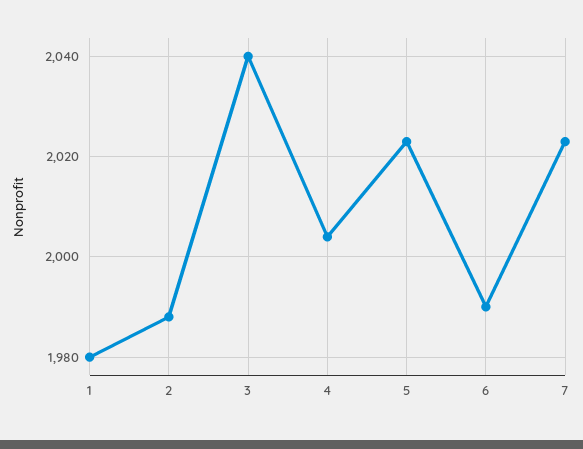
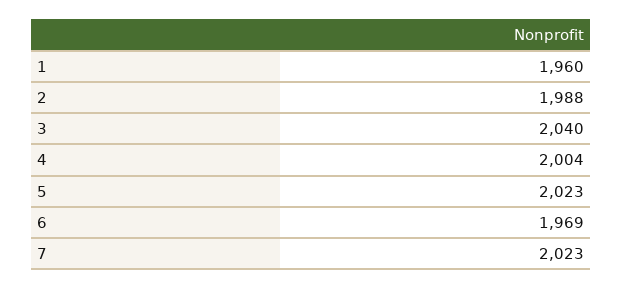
1: 1980 -> 1960
6: 1990 -> 1969

